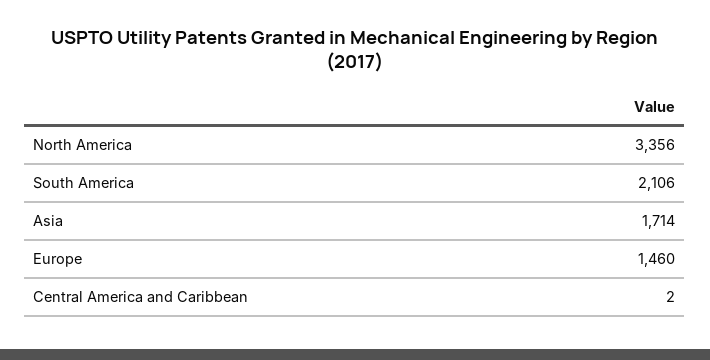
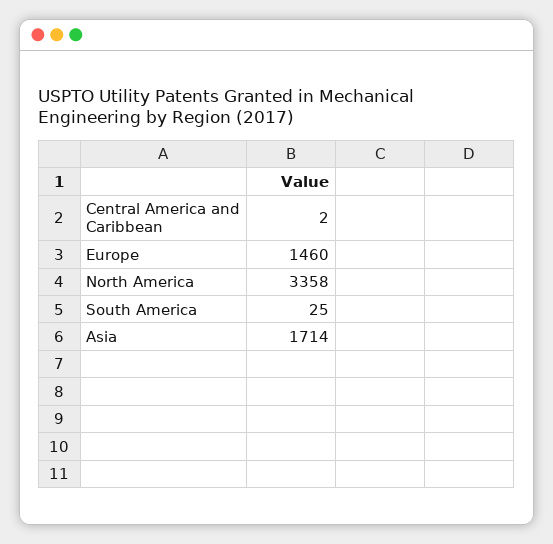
North America: 3356 -> 3358
South America: 2106 -> 25

